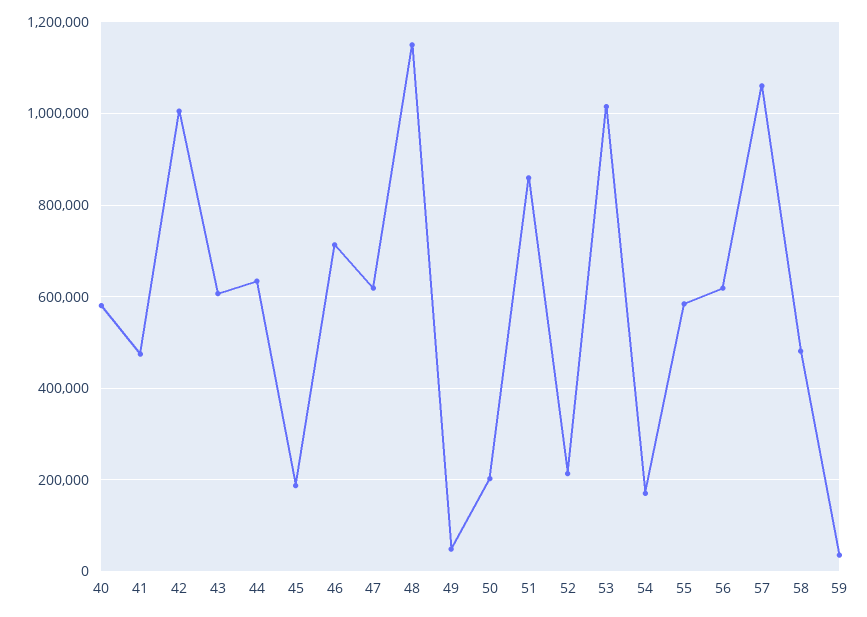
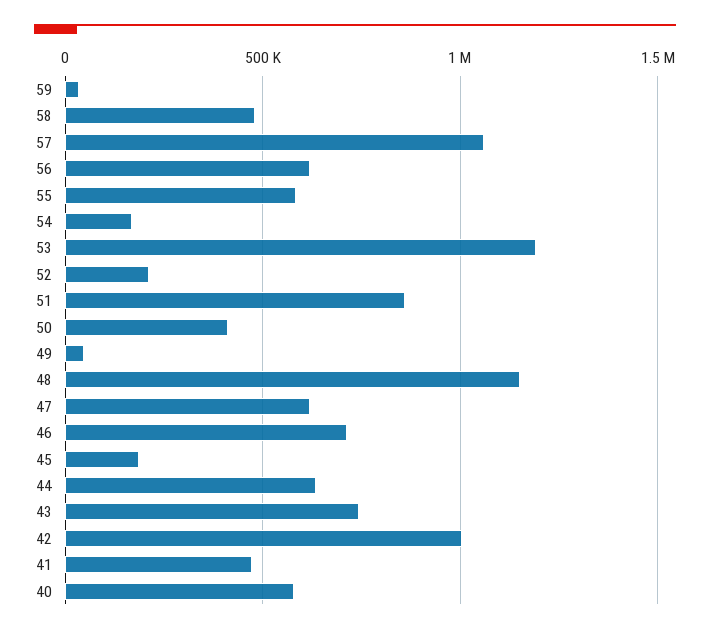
43: 600000 -> 750000
50: 200000 -> 400000
53: 1020000 -> 1200000

